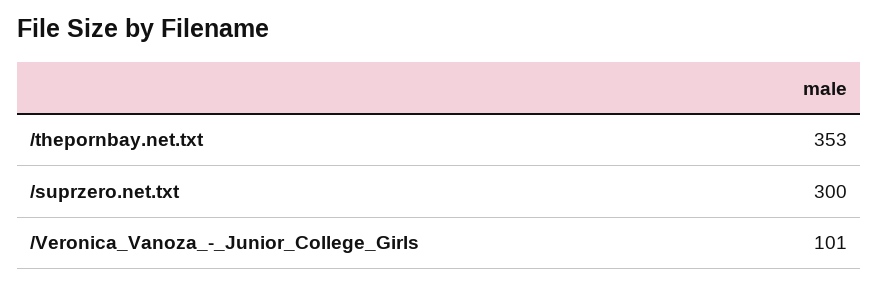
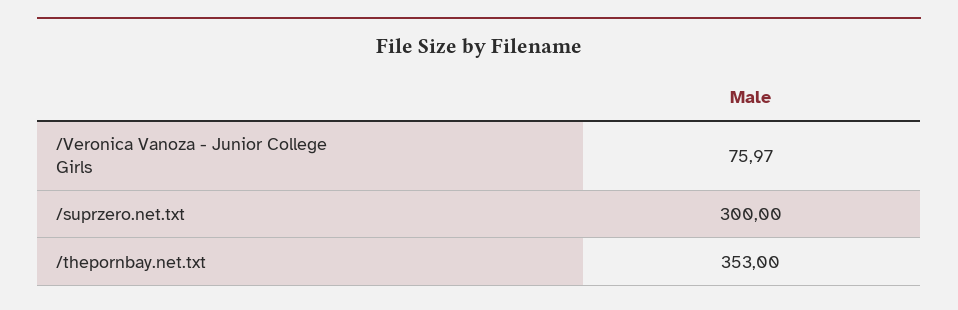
/Veronica_Vanoza_-_Junior_College_Girls: 101 -> 75.97

